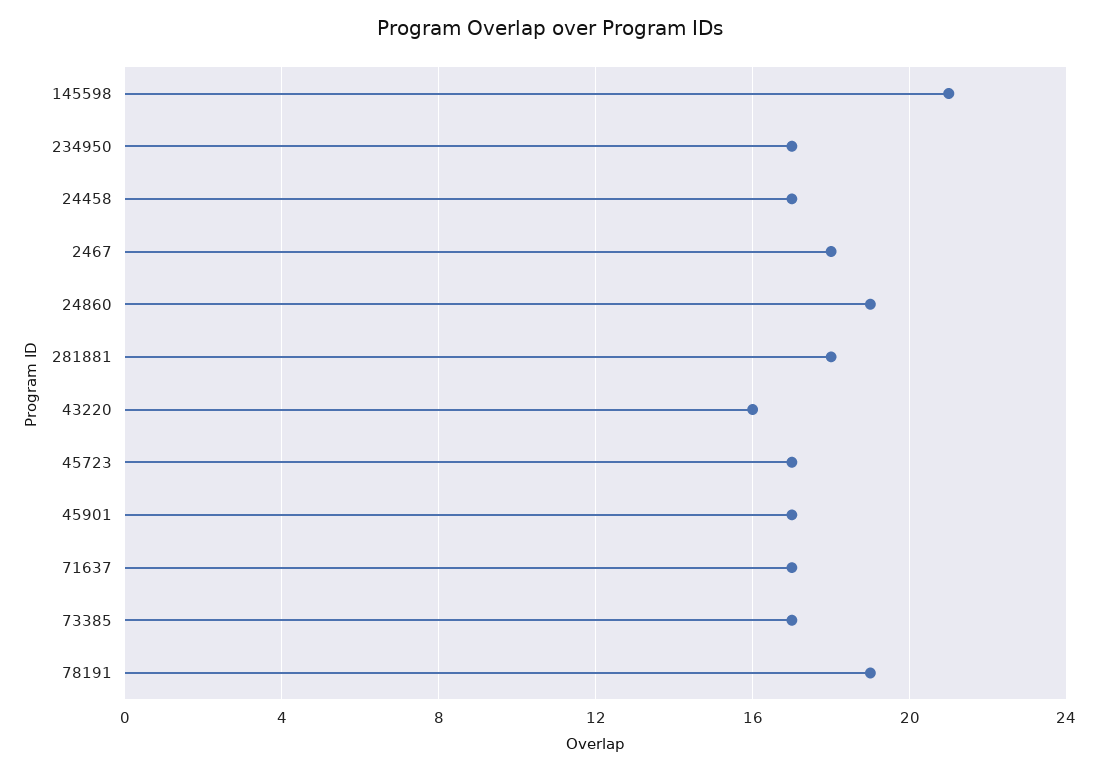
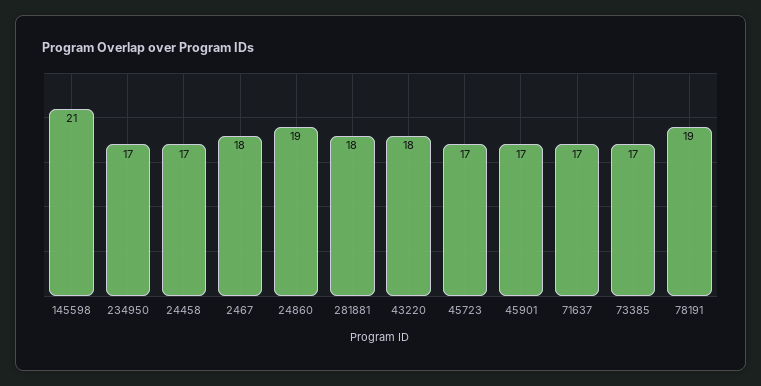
43220: 16 -> 18

